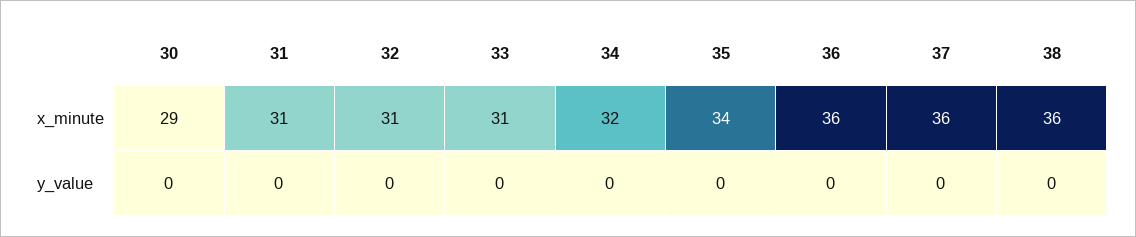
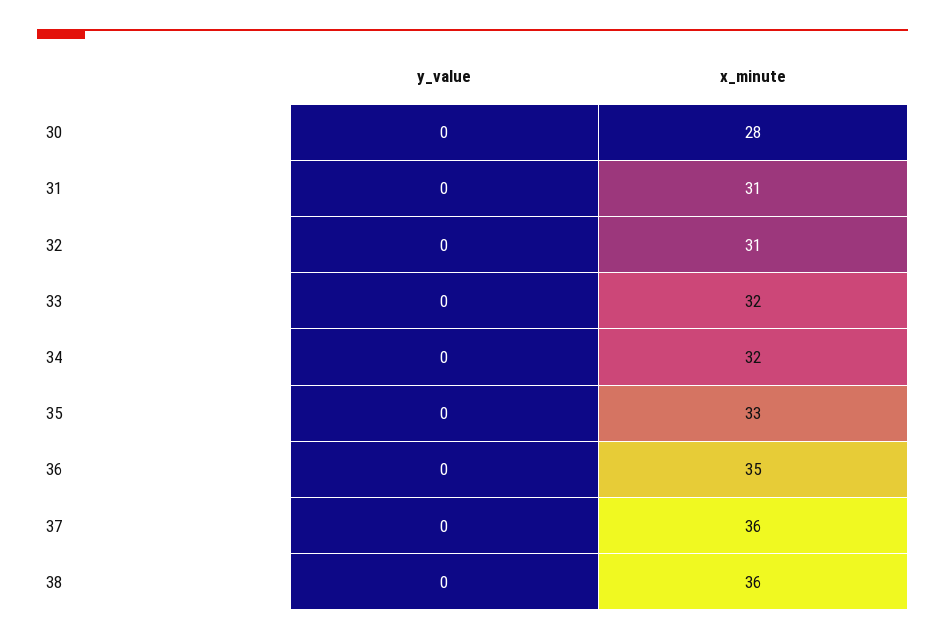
30, x_minute: 29 -> 28
33, x_minute: 31 -> 32
35, x_minute: 34 -> 33
36, x_minute: 36 -> 35

